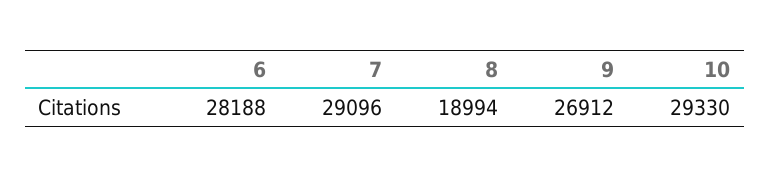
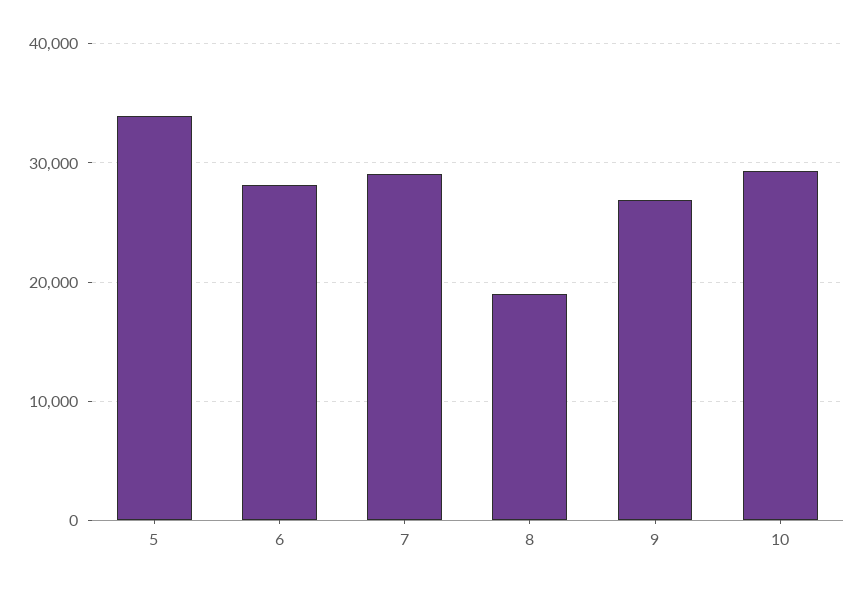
5: none -> 34000

